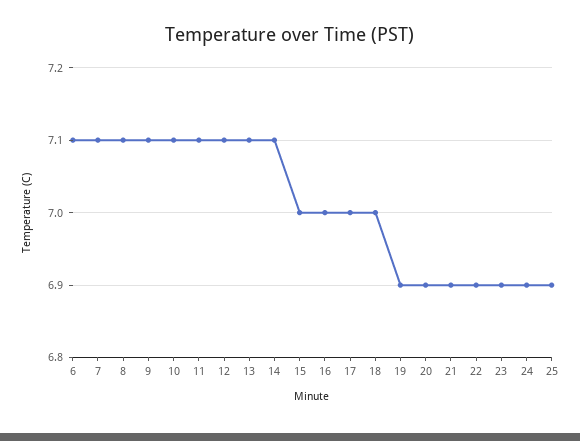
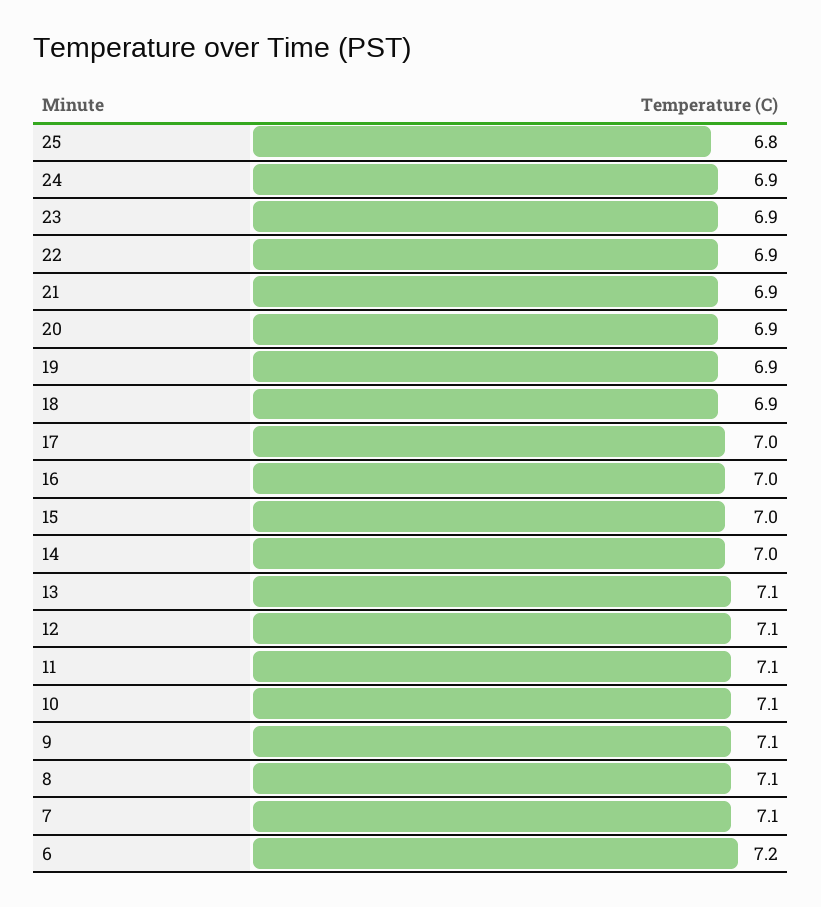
6: 7.1 -> 7.2
14: 7.1 -> 7
18: 7 -> 6.9
25: 6.9 -> 6.8

